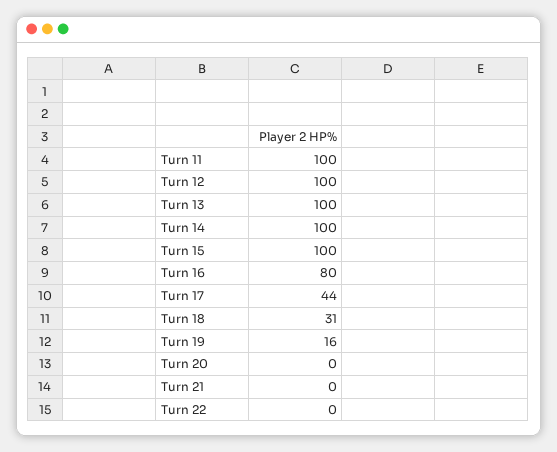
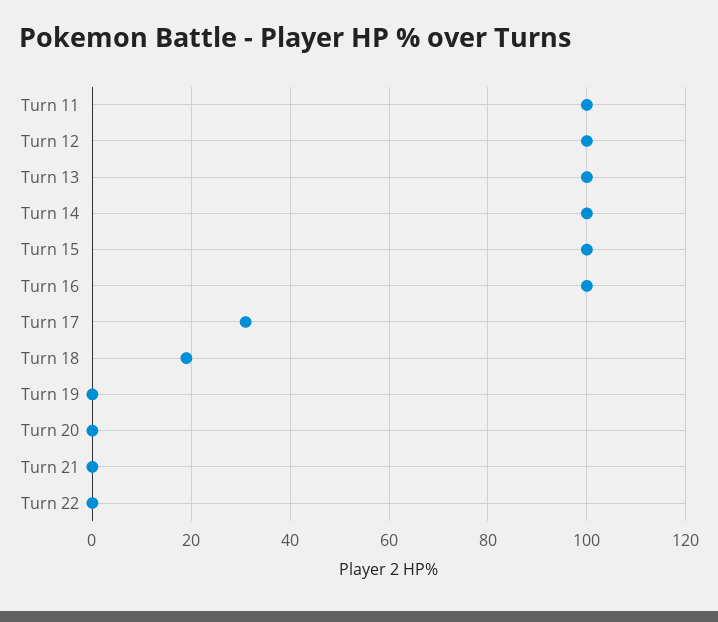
Turn 16: 80 -> 100
Turn 17: 44 -> 30
Turn 18: 31 -> 20
Turn 19: 16 -> 0

